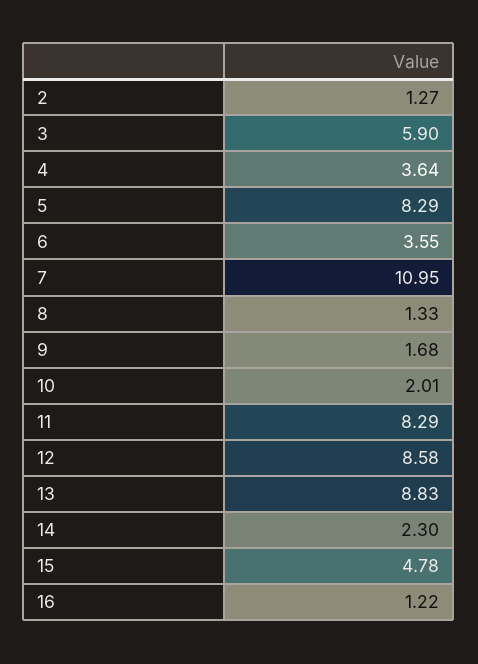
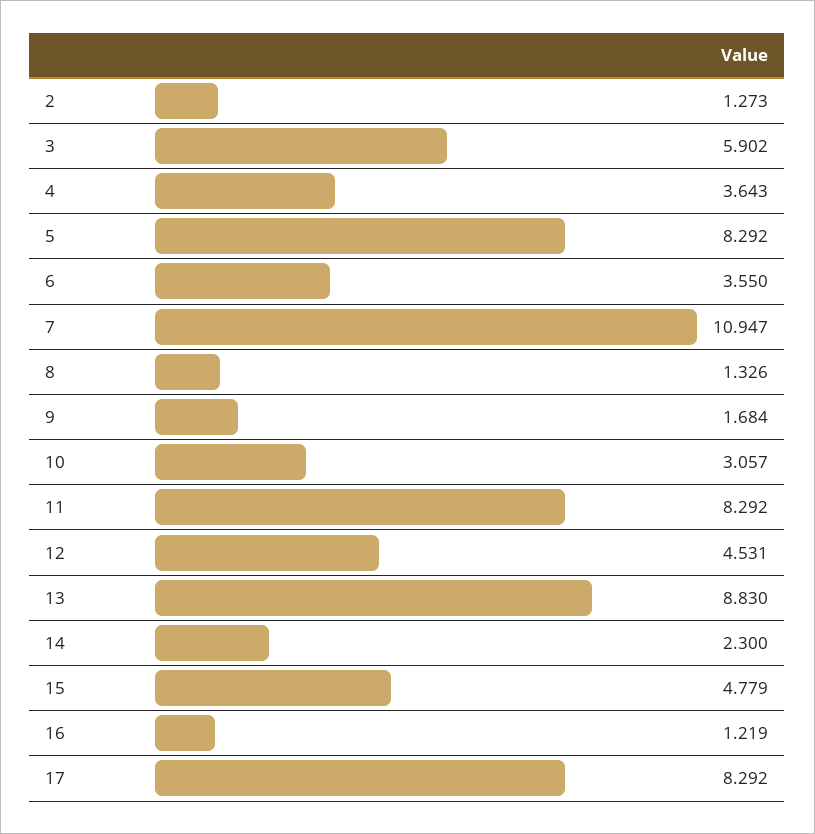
10: 2.01 -> 3.057
12: 8.58 -> 4.531
17: none -> 8.292

